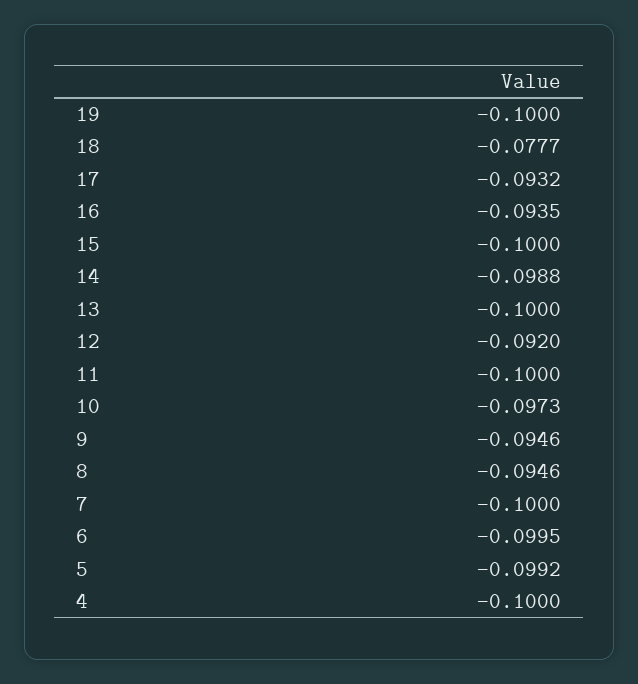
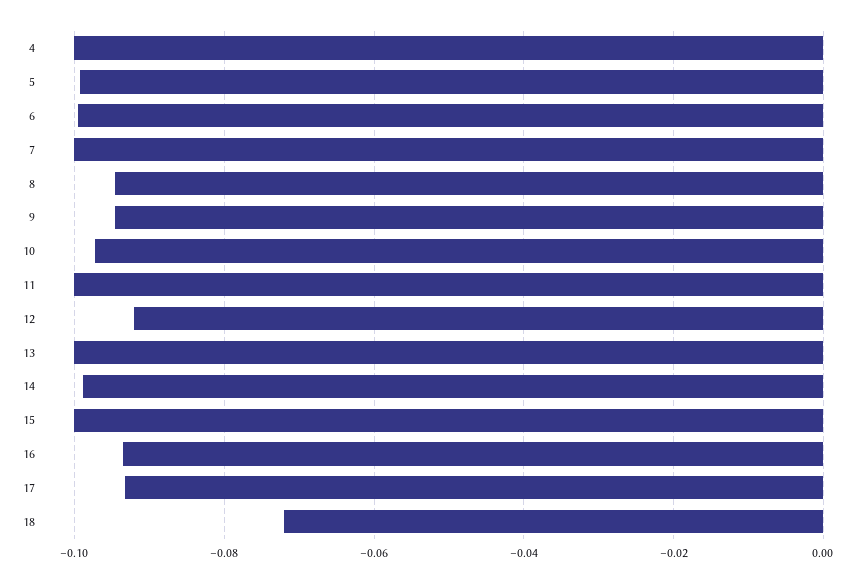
19: -0.1 -> none
18: -0.0777 -> -0.072

